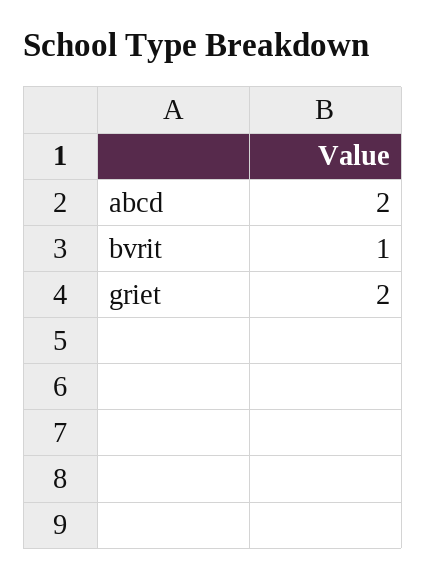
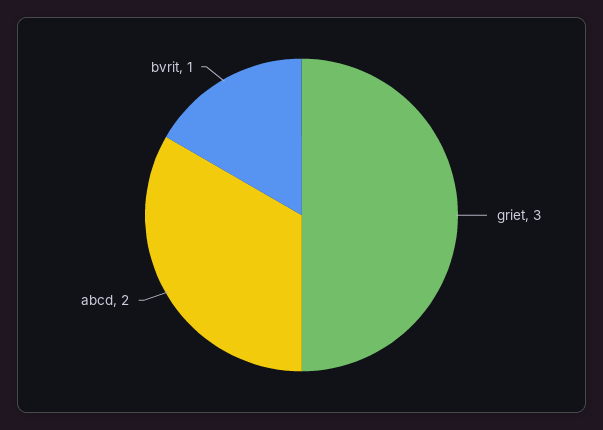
griet: 2 -> 3

